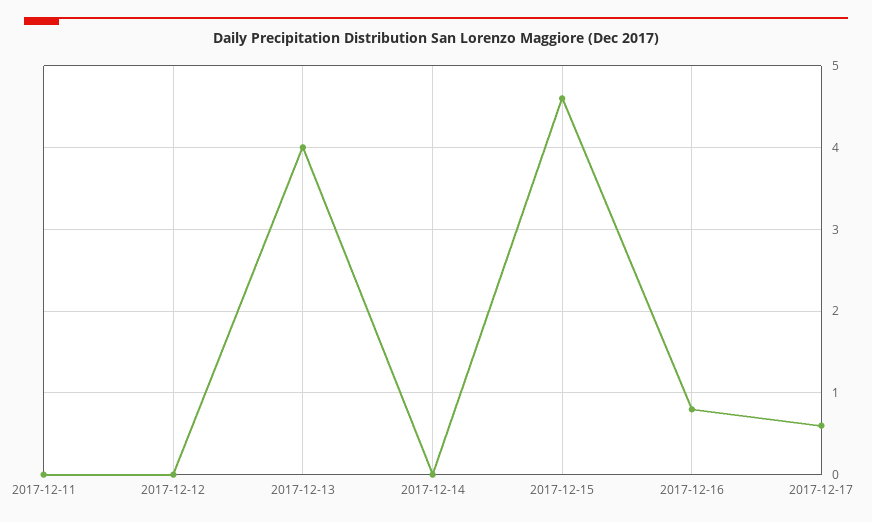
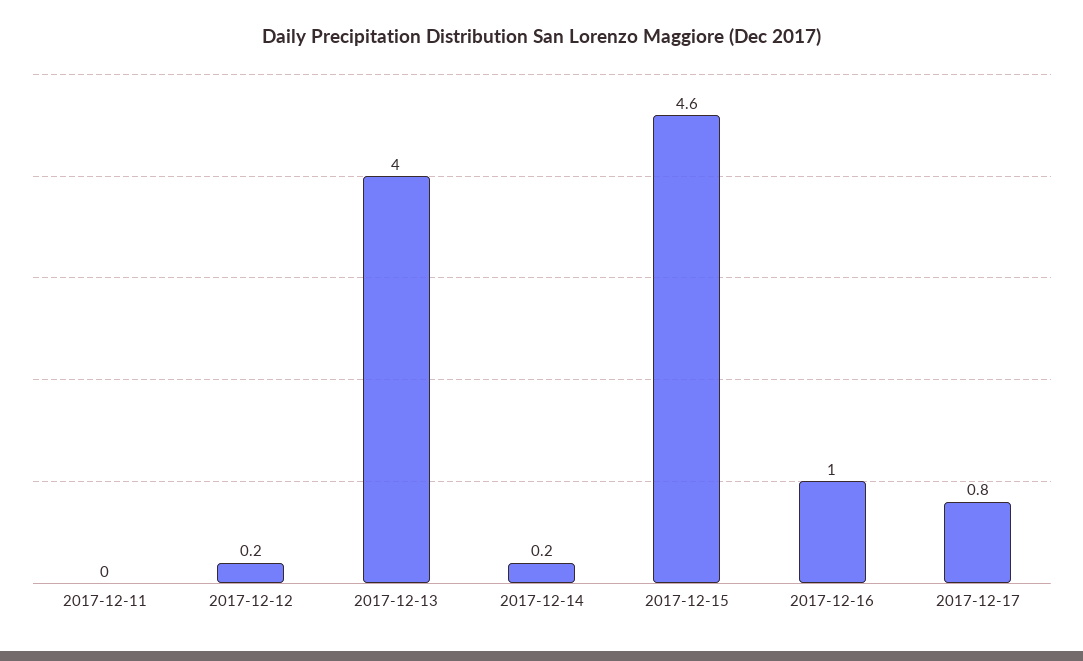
2017-12-12: 0 -> 0.2
2017-12-14: 0 -> 0.2
2017-12-16: 0.8 -> 1
2017-12-17: 0.6 -> 0.8

